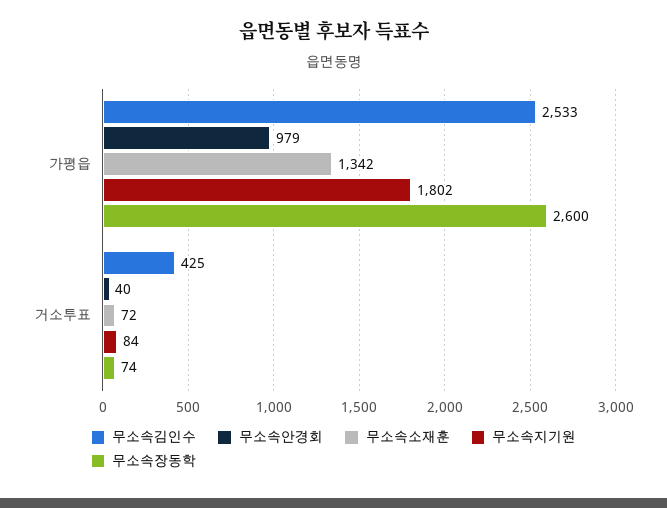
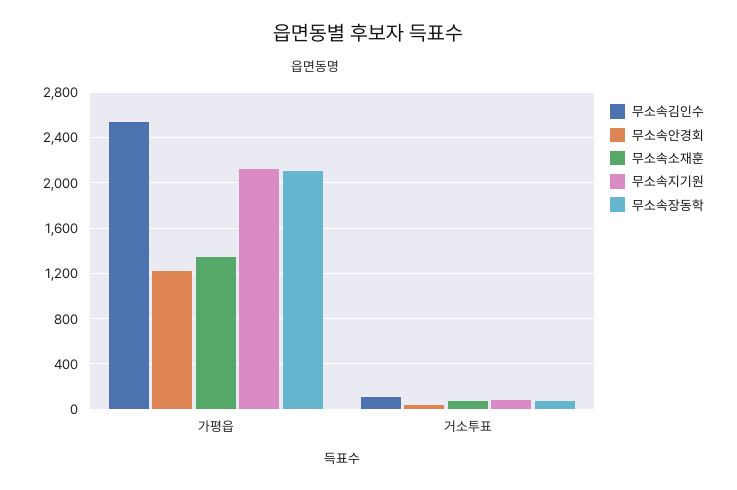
무소속안경회, 가평읍: 979 -> 1200
무소속지기원, 가평읍: 1802 -> 2100
무소속장동학, 가평읍: 2600 -> 2100
무소속김인수, 거소투표: 425 -> 100

